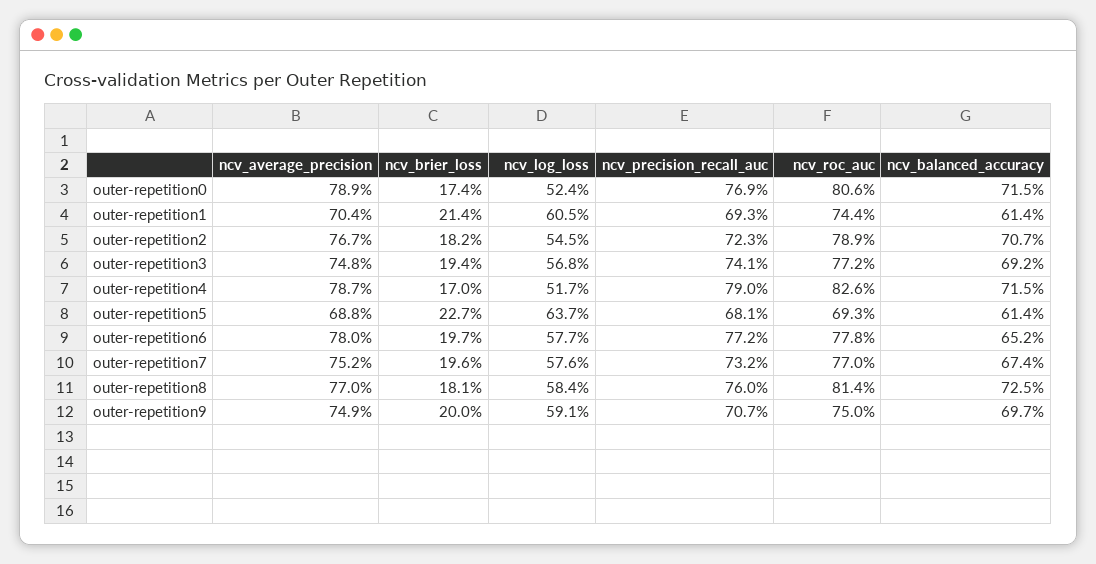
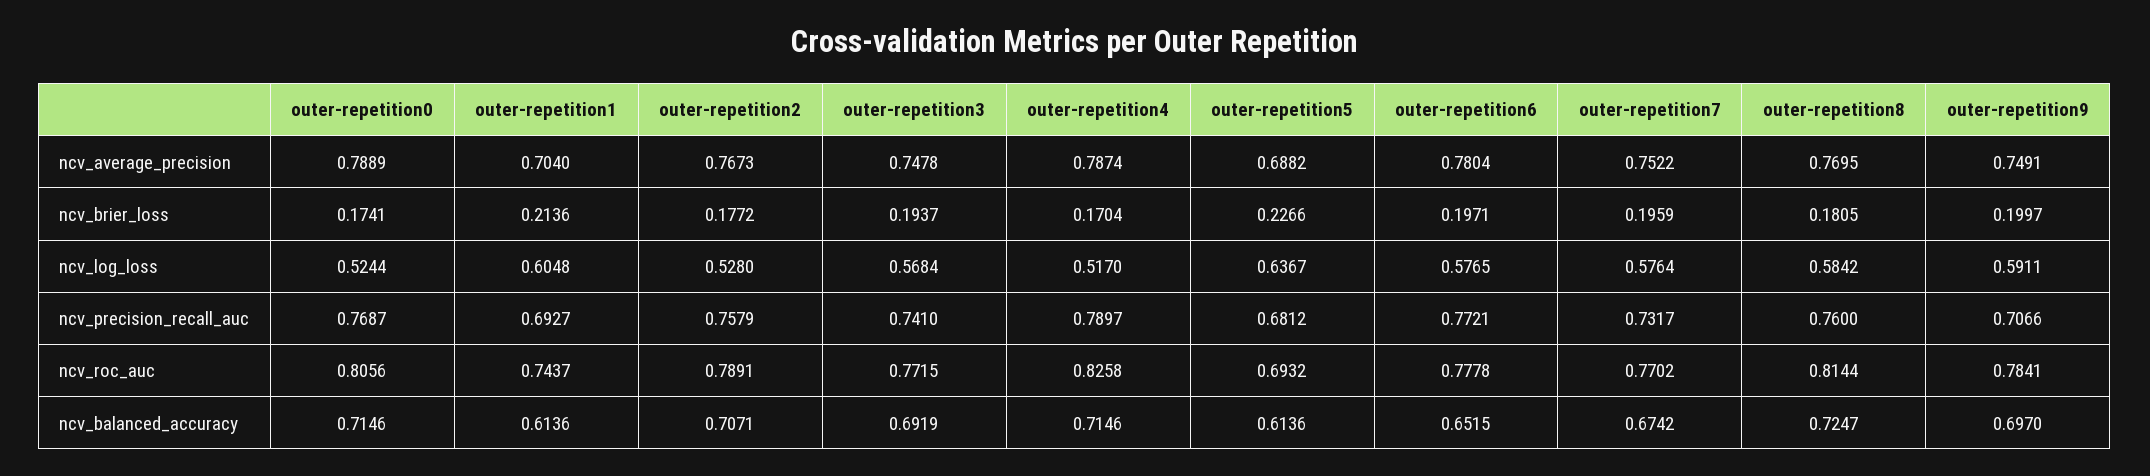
ncv_brier_loss, outer-repetition2: 0.182 -> 0.1772
ncv_log_loss, outer-repetition2: 0.545 -> 0.528
ncv_precision_recall_auc, outer-repetition2: 0.723 -> 0.7579
ncv_roc_auc, outer-repetition9: 0.75 -> 0.7841

